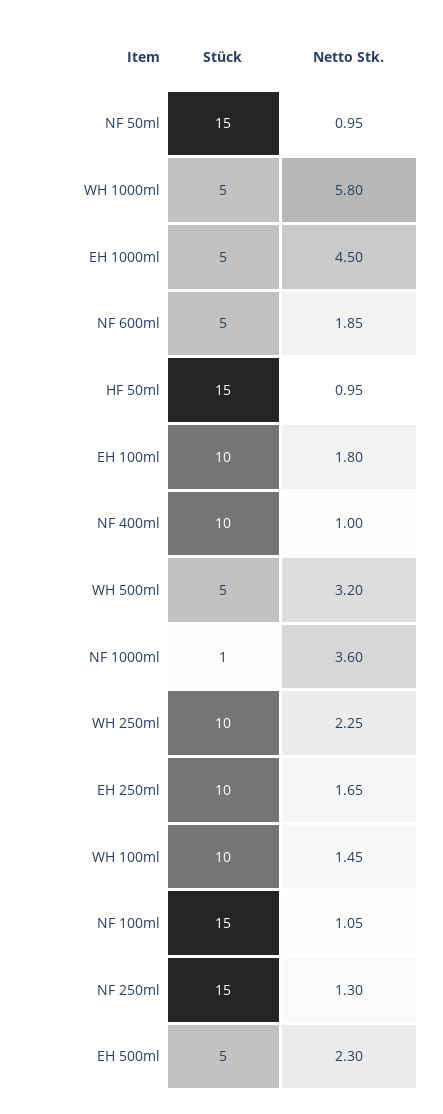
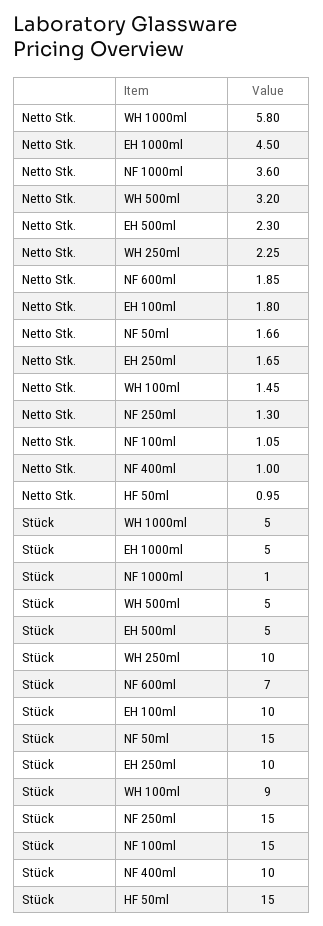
Netto Stk., NF 50ml: 0.95 -> 1.66
Stück, NF 600ml: 5 -> 7
Stück, WH 100ml: 10 -> 9

